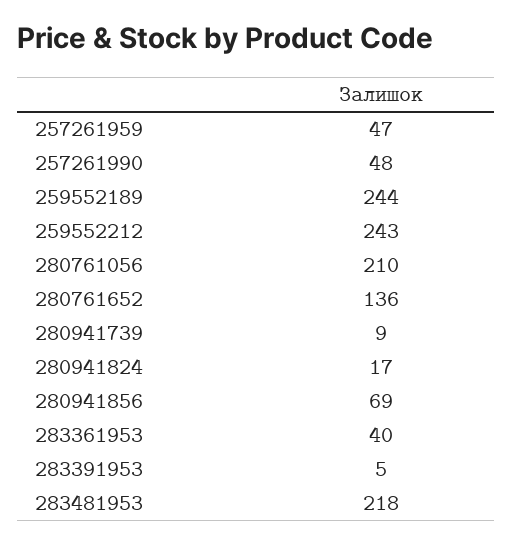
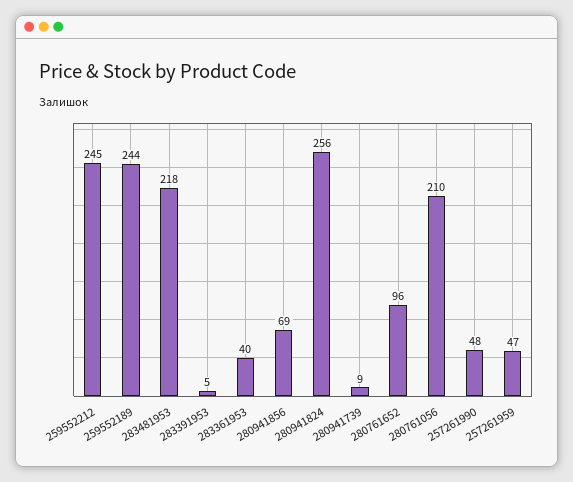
259552212: 243 -> 245
280761652: 136 -> 96
280941824: 17 -> 256

